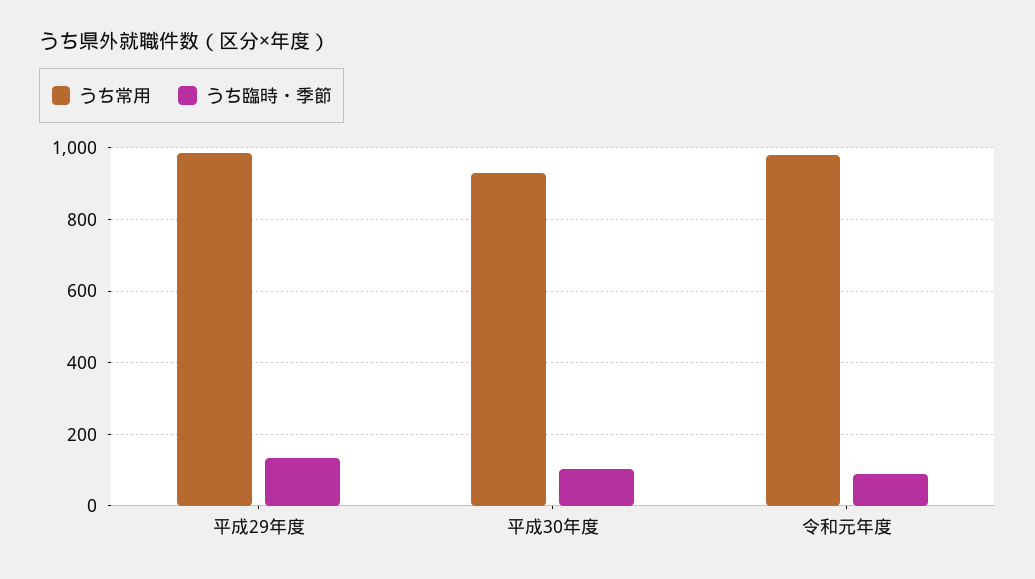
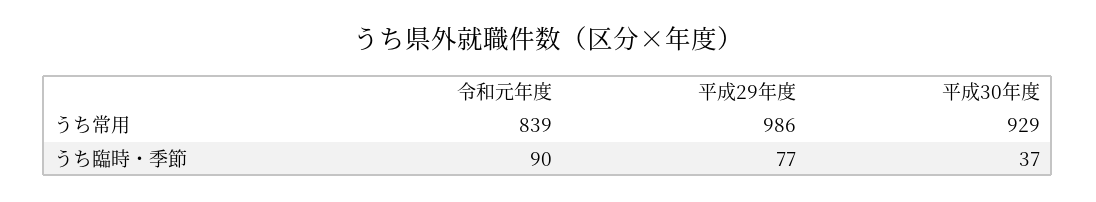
うち臨時・季節, 平成29年度: 140 -> 77
うち臨時・季節, 平成30年度: 100 -> 37
うち常用, 令和元年度: 980 -> 839

